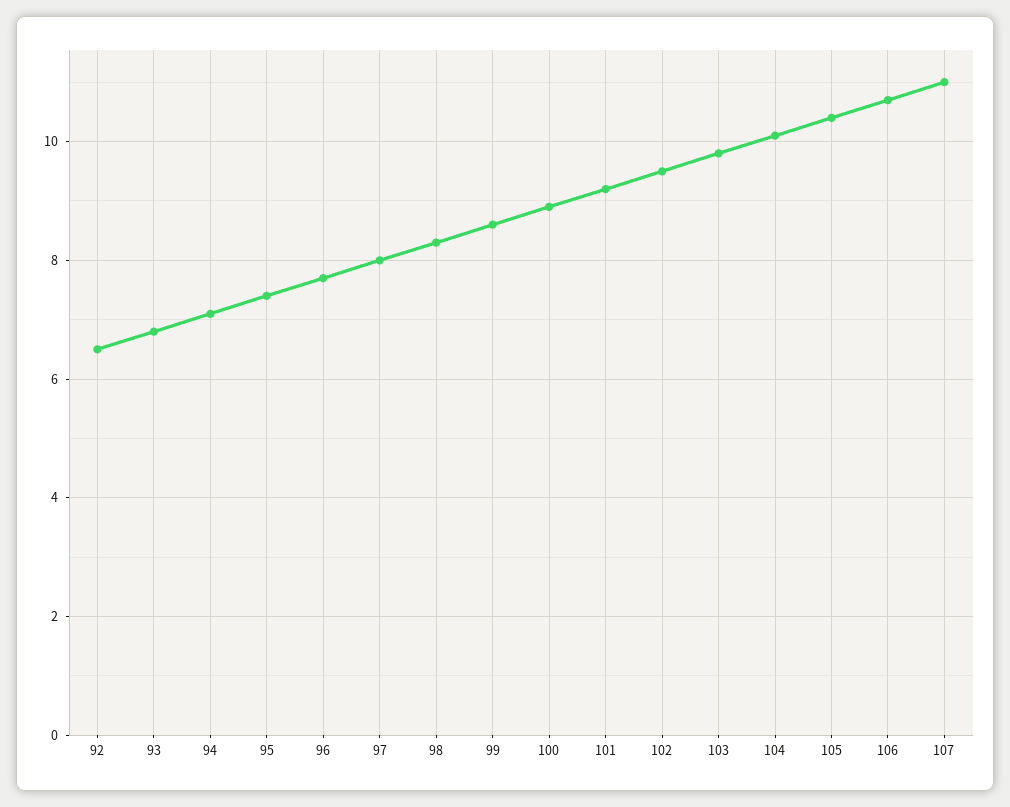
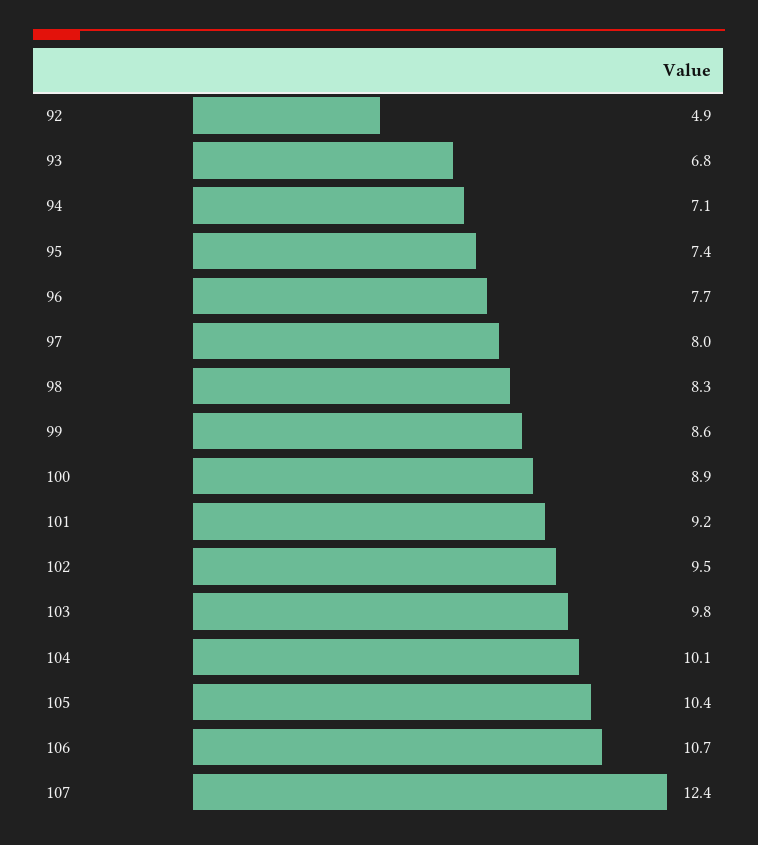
92: 6.5 -> 4.9
107: 11 -> 12.4

